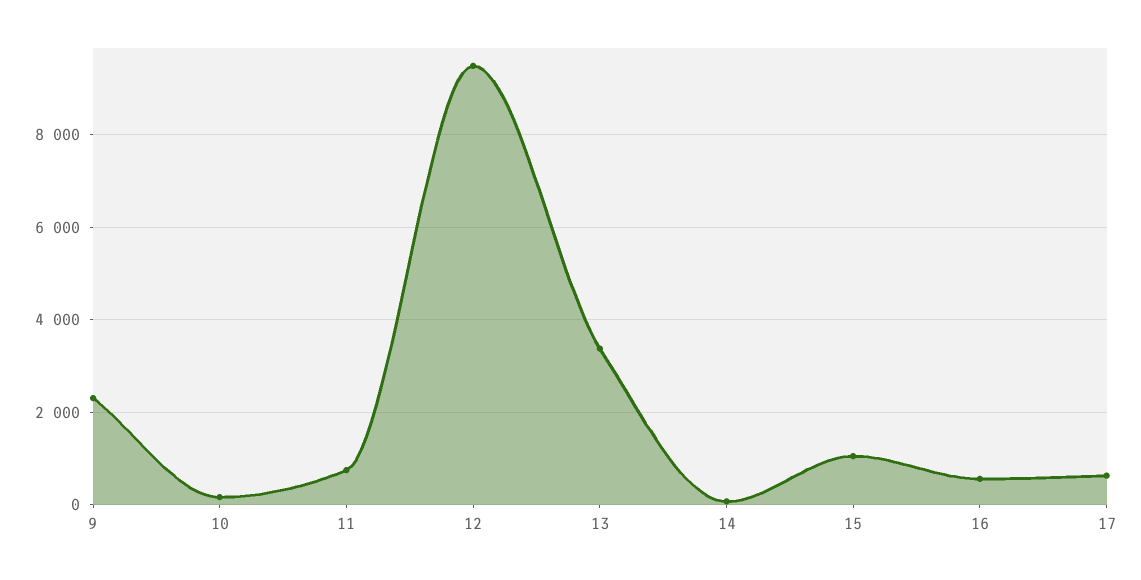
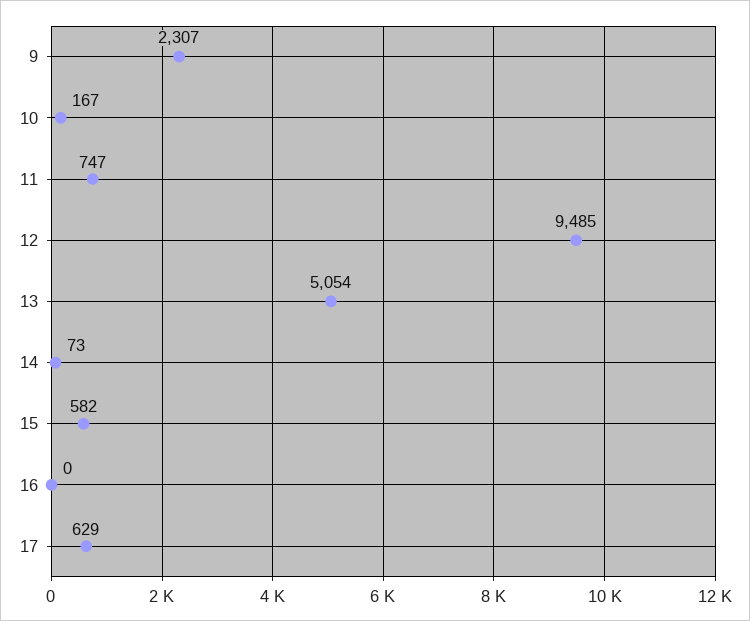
13: 3400 -> 5054
15: 1000 -> 582
16: 600 -> 0

